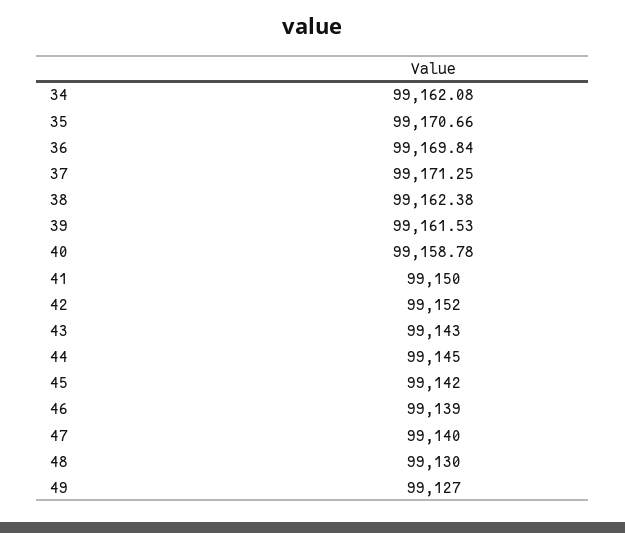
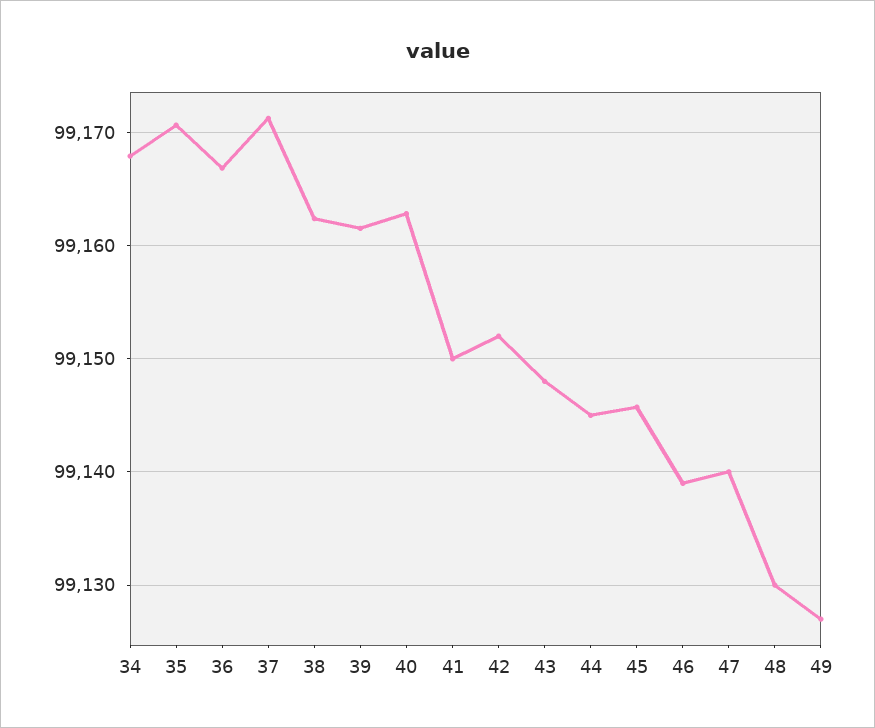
34: 99162.08 -> 99168
36: 99169.84 -> 99167
40: 99158.78 -> 99163
43: 99143 -> 99148
45: 99142 -> 99146

